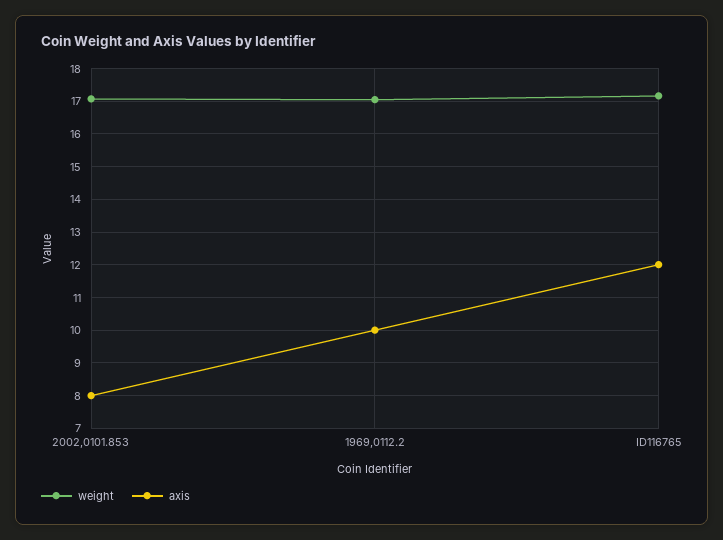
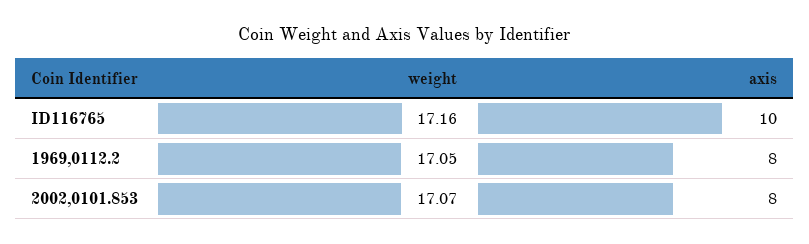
axis, 1969,0112.2: 10 -> 8
axis, ID116765: 12 -> 10

